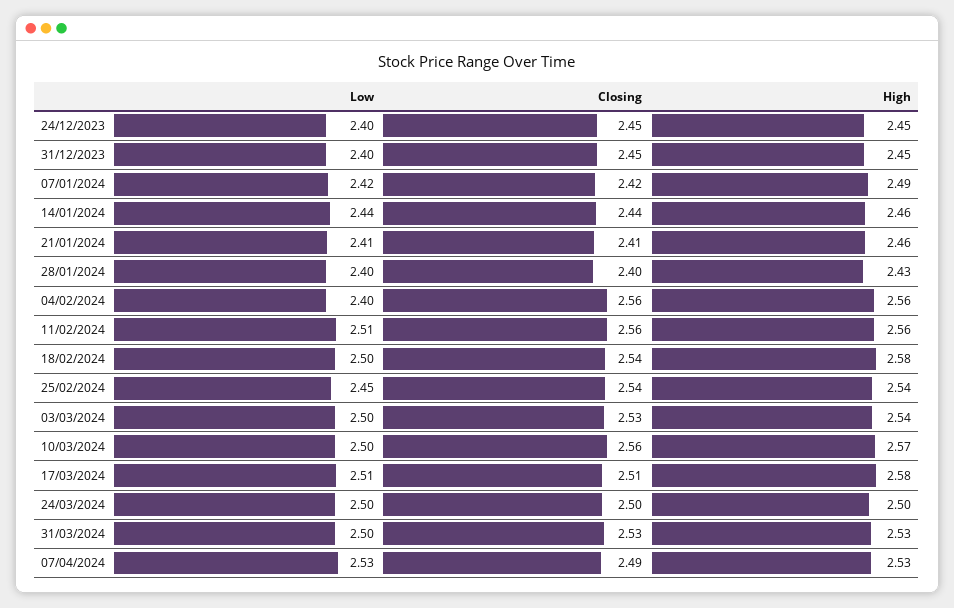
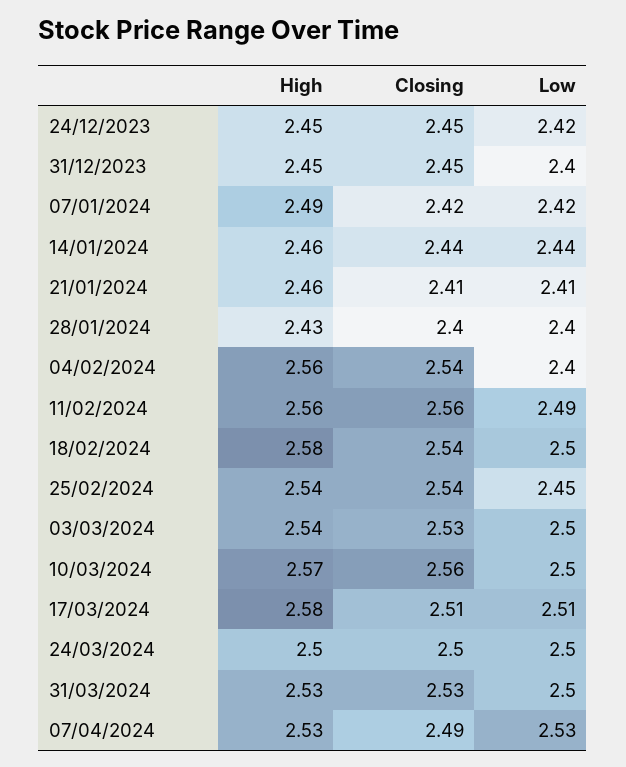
Low, 24/12/2023: 2.4 -> 2.42
Closing, 04/02/2024: 2.56 -> 2.54
Low, 11/02/2024: 2.51 -> 2.49

